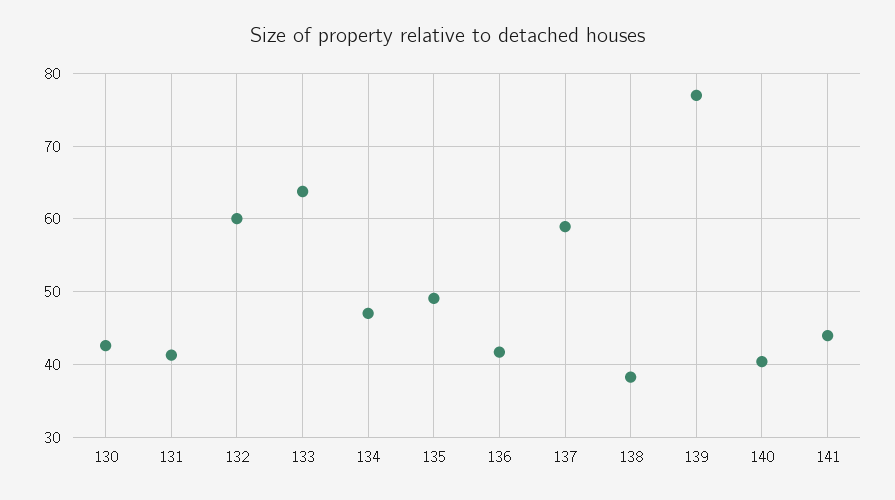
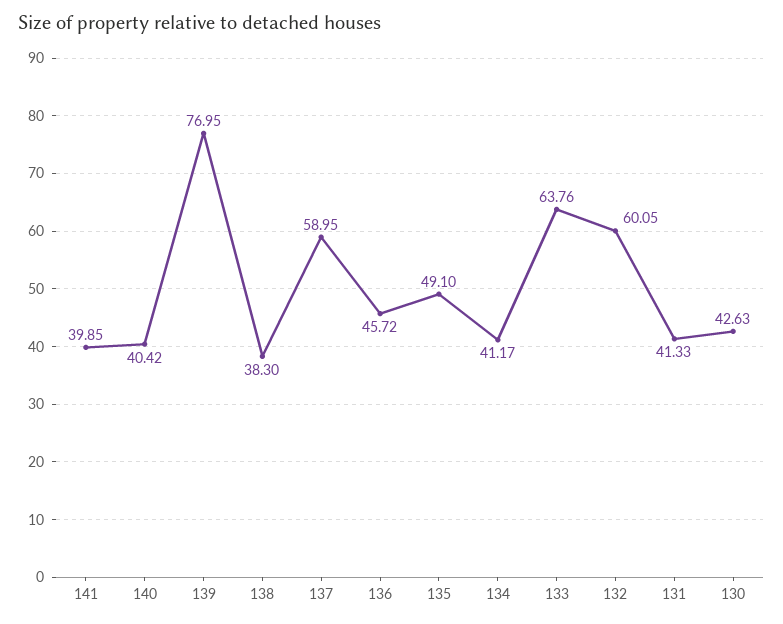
134: 47 -> 41.17
136: 42 -> 45.72
141: 44 -> 39.85

